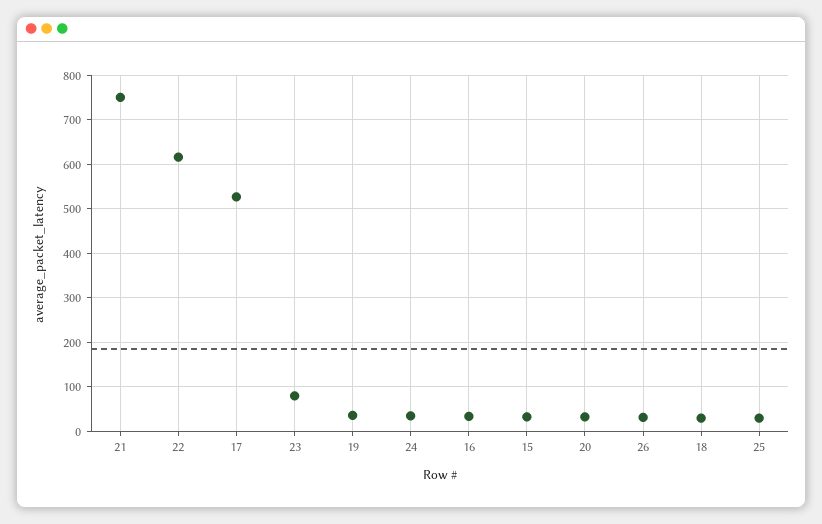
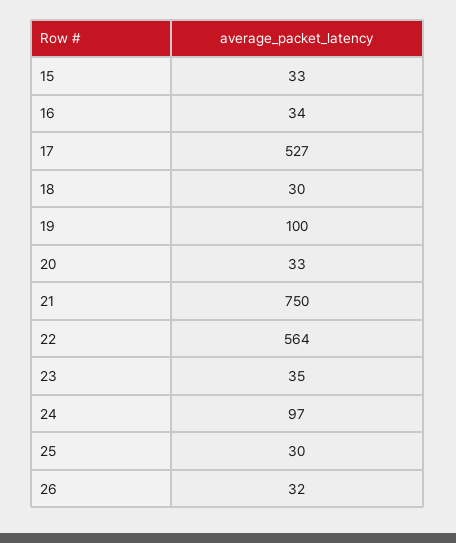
22: 620 -> 564
23: 80 -> 35
19: 40 -> 100
24: 40 -> 97

